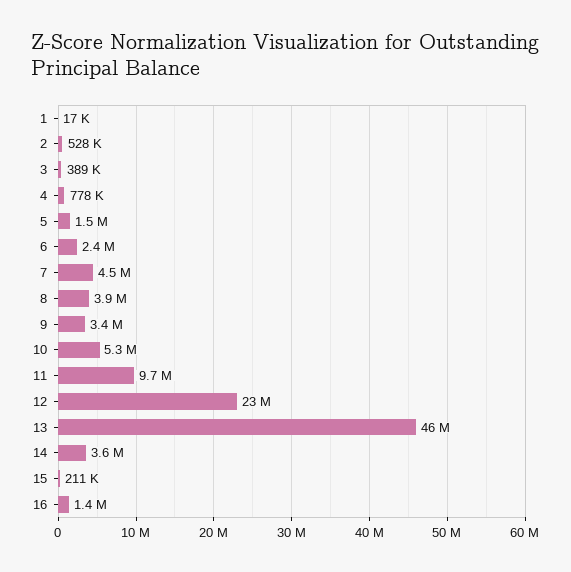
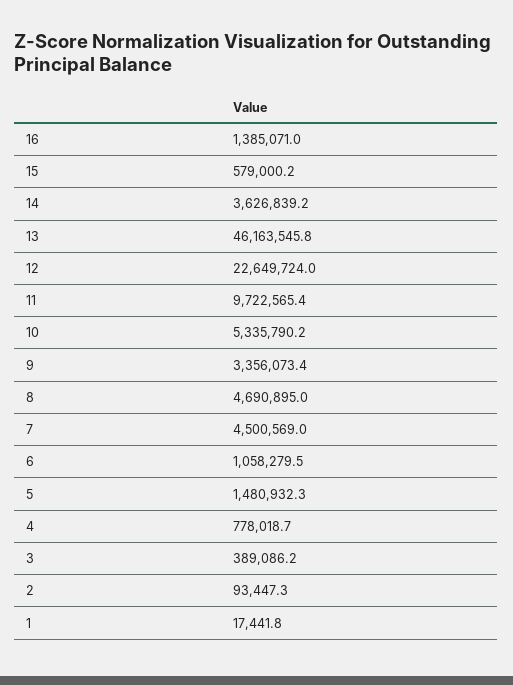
2: 528000 -> 93447.3
6: 2400000 -> 1058279.5
8: 3900000 -> 4690895
15: 211000 -> 579000.2

